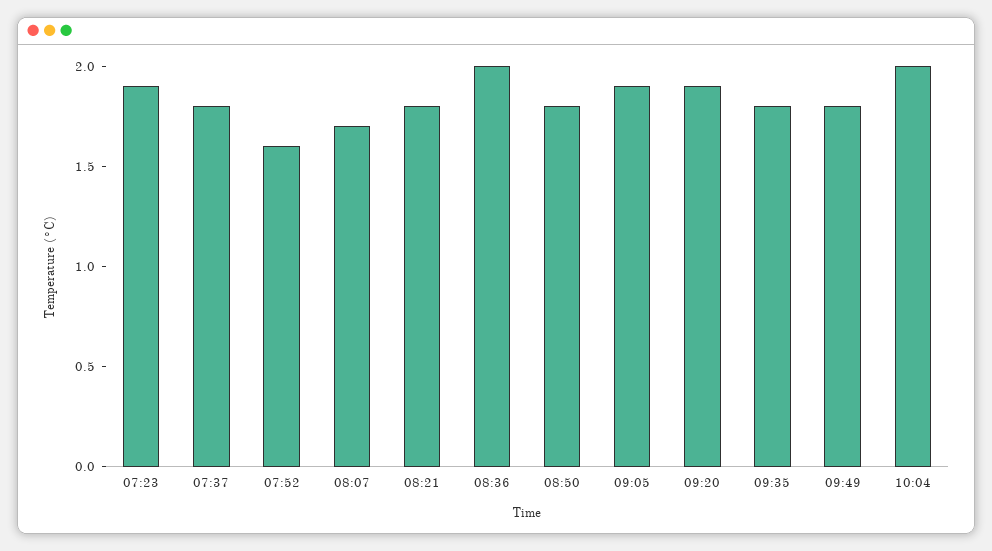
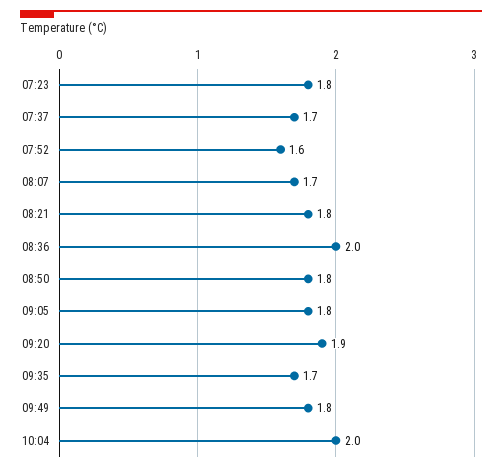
07:23: 1.9 -> 1.8
07:37: 1.8 -> 1.7
09:05: 1.9 -> 1.8
09:35: 1.8 -> 1.7

